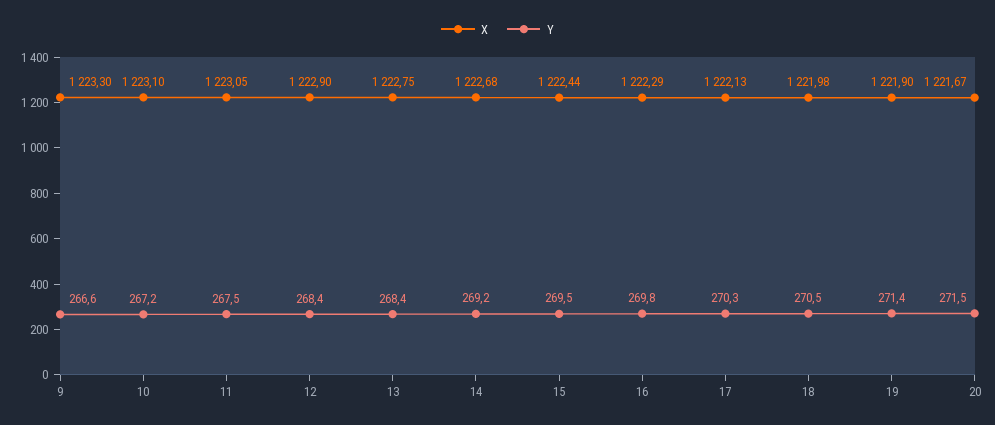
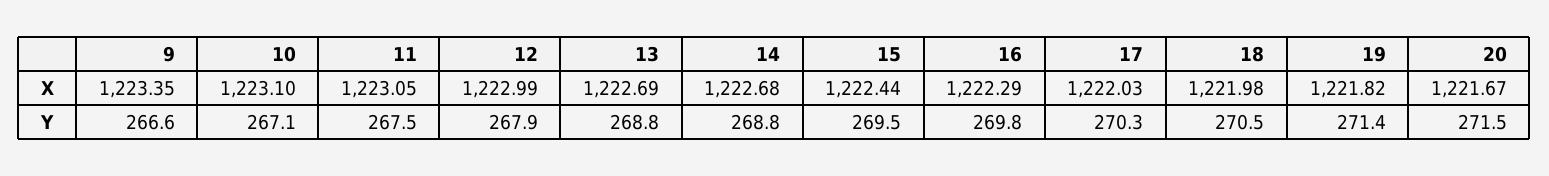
X, 9: 1223.3 -> 1223.35
Y, 10: 267.2 -> 267.1
X, 12: 1222.9 -> 1222.99
Y, 12: 268.4 -> 267.9
X, 13: 1222.75 -> 1222.69
Y, 13: 268.4 -> 268.8
Y, 14: 269.2 -> 268.8
X, 17: 1222.13 -> 1222.03
X, 19: 1221.9 -> 1221.82

